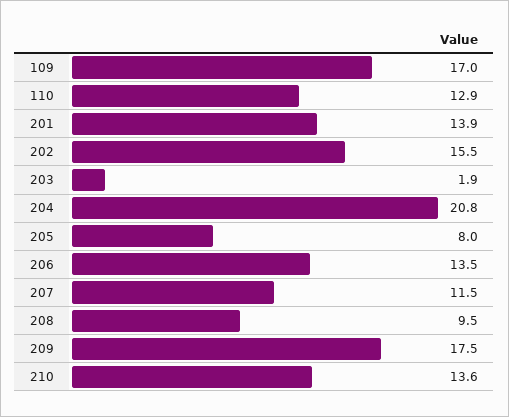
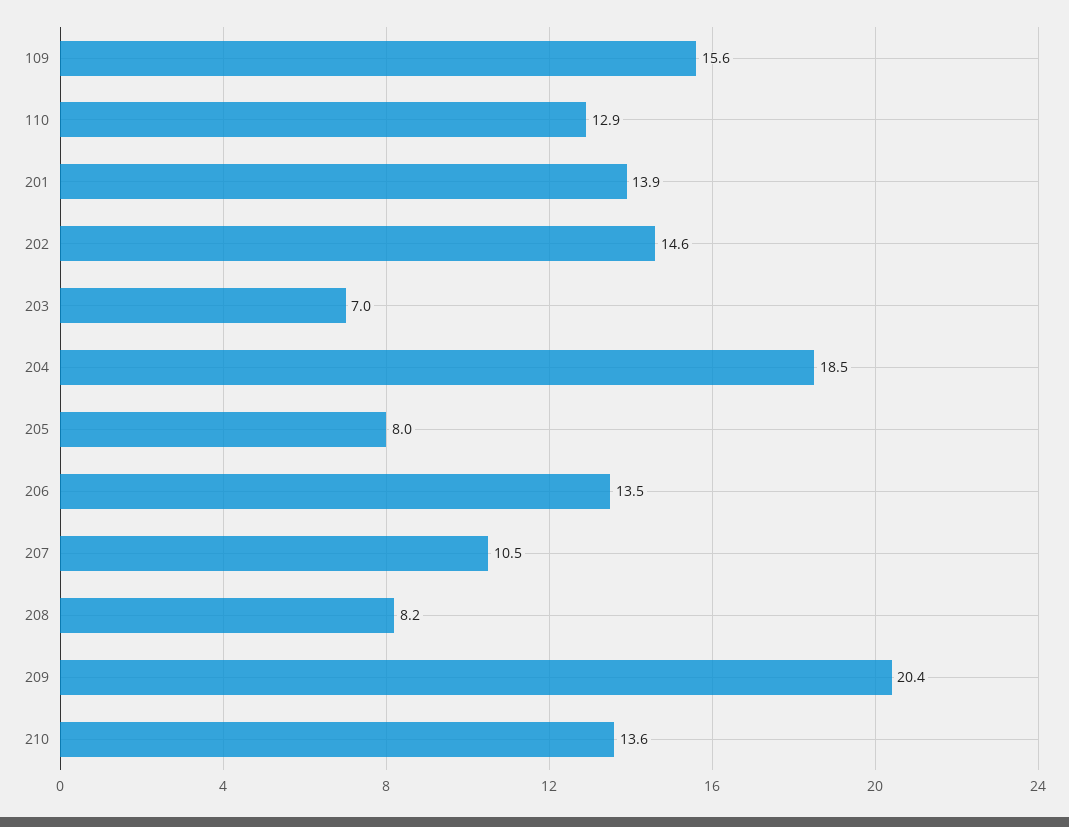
109: 17 -> 15.6
202: 15.5 -> 14.6
203: 1.9 -> 7
204: 20.8 -> 18.5
207: 11.5 -> 10.5
208: 9.5 -> 8.2
209: 17.5 -> 20.4

